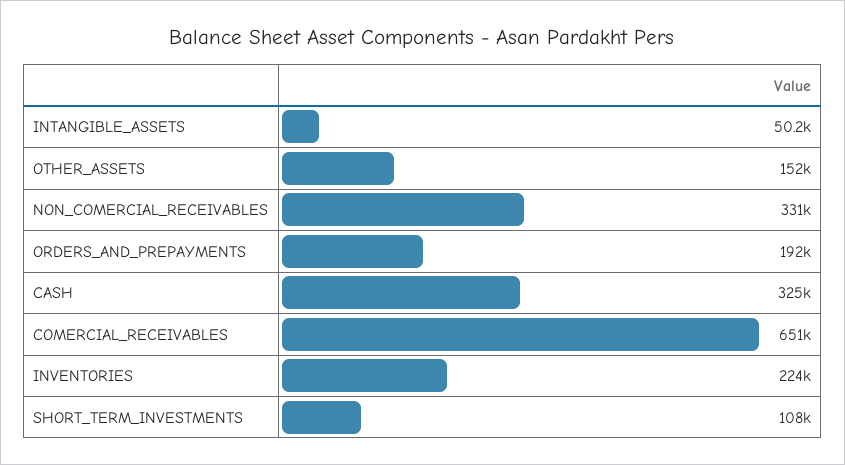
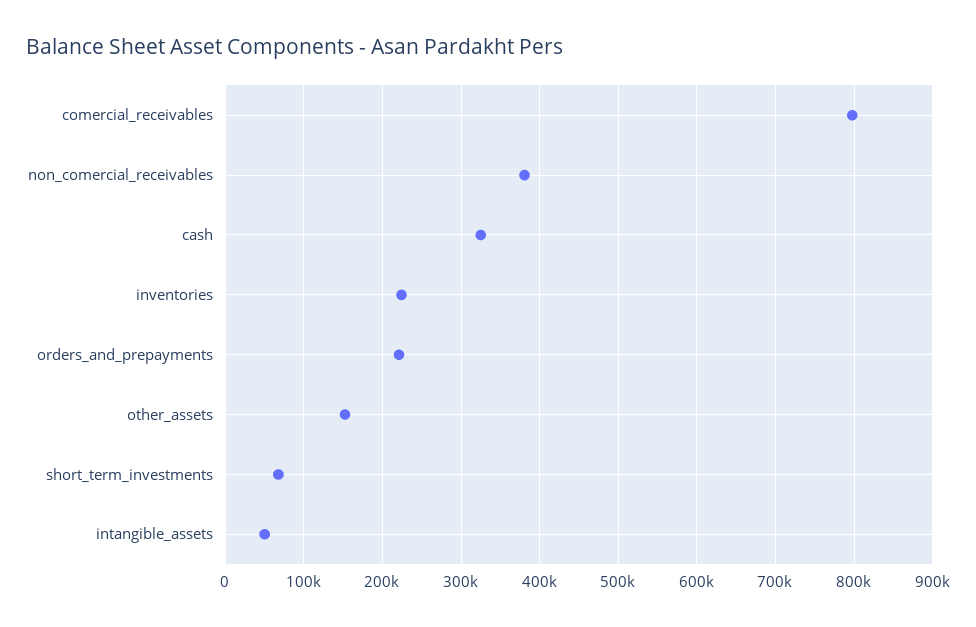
NON_COMERCIAL_RECEIVABLES: 331000 -> 380000
ORDERS_AND_PREPAYMENTS: 192000 -> 220000
COMERCIAL_RECEIVABLES: 651000 -> 800000
SHORT_TERM_INVESTMENTS: 108000 -> 70000

